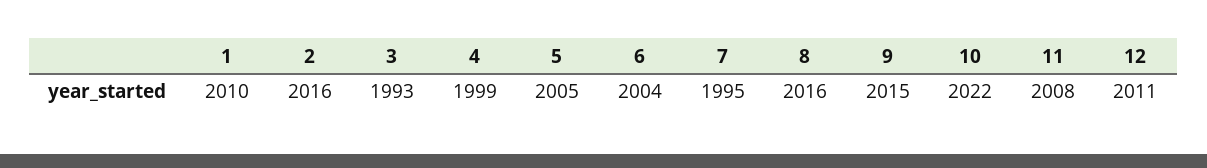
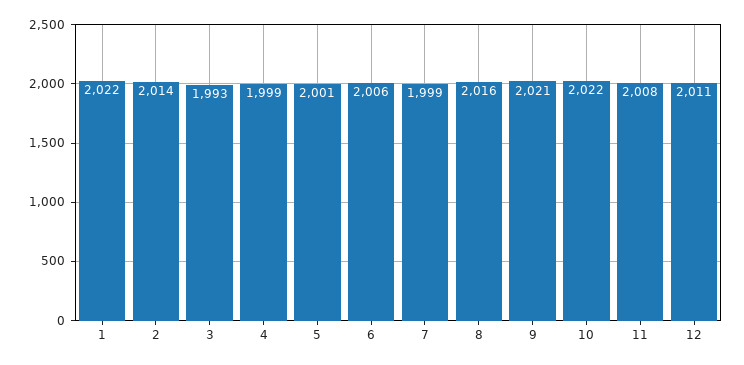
1: 2010 -> 2022
2: 2016 -> 2014
5: 2005 -> 2001
6: 2004 -> 2006
7: 1995 -> 1999
9: 2015 -> 2021

